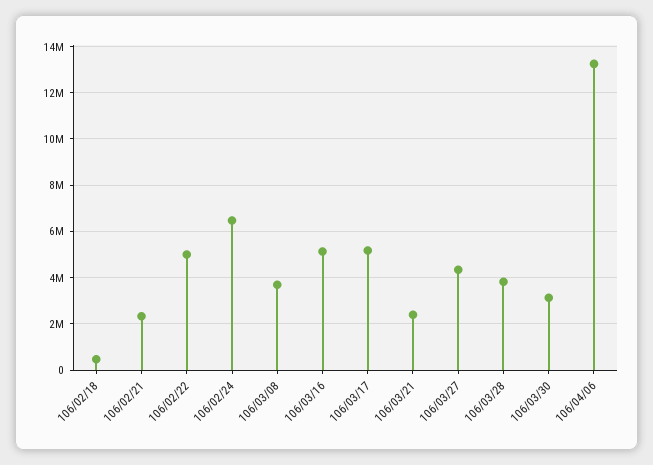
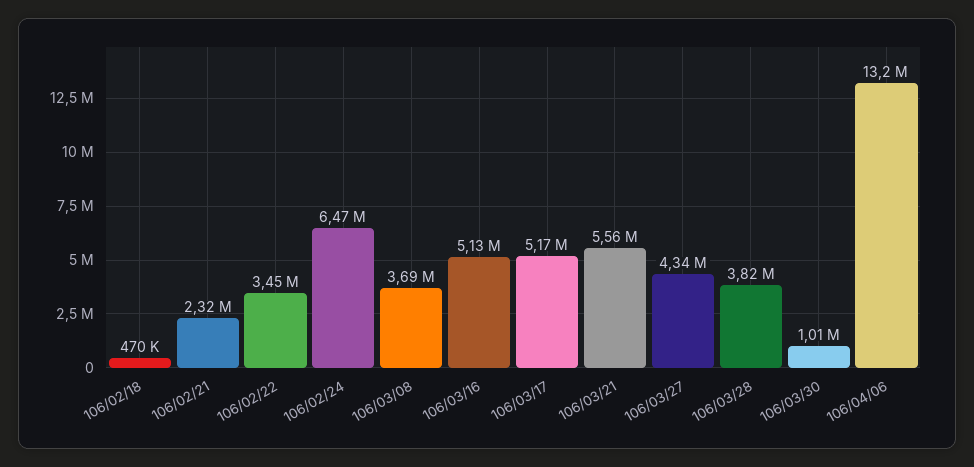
106/02/22: 5000000 -> 3450000
106/03/21: 2500000 -> 5560000
106/03/30: 3000000 -> 1010000

